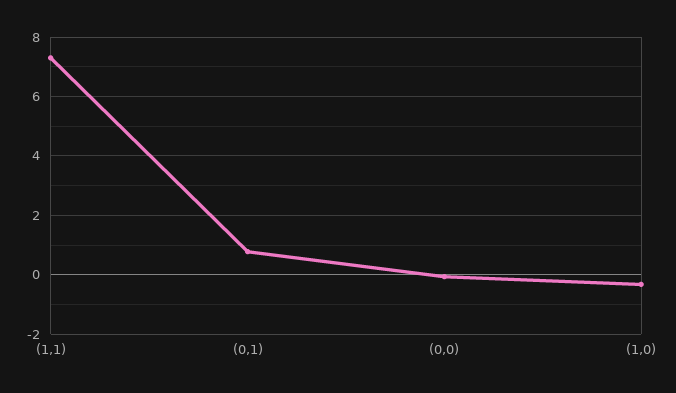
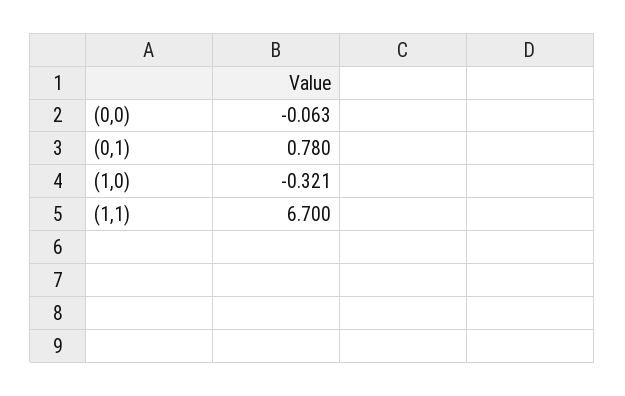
(1,1): 7.25 -> 6.7

